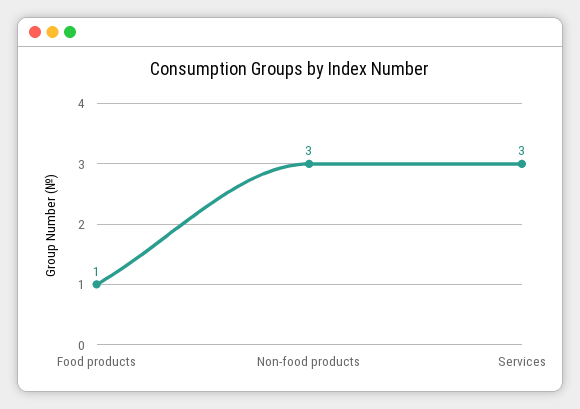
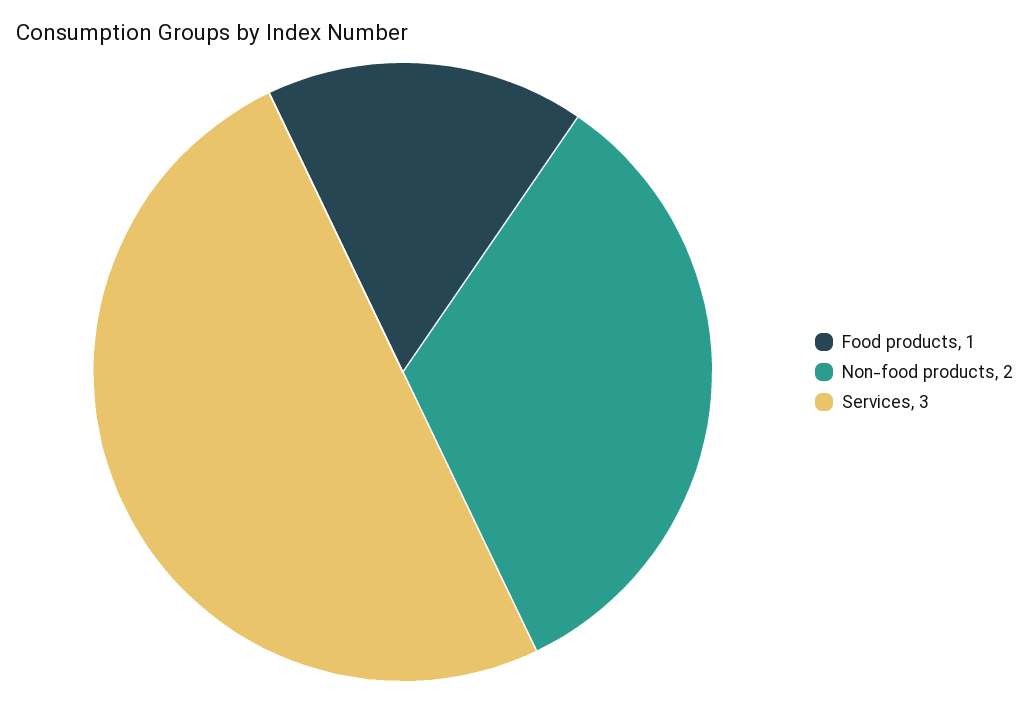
Non-food products: 3 -> 2

